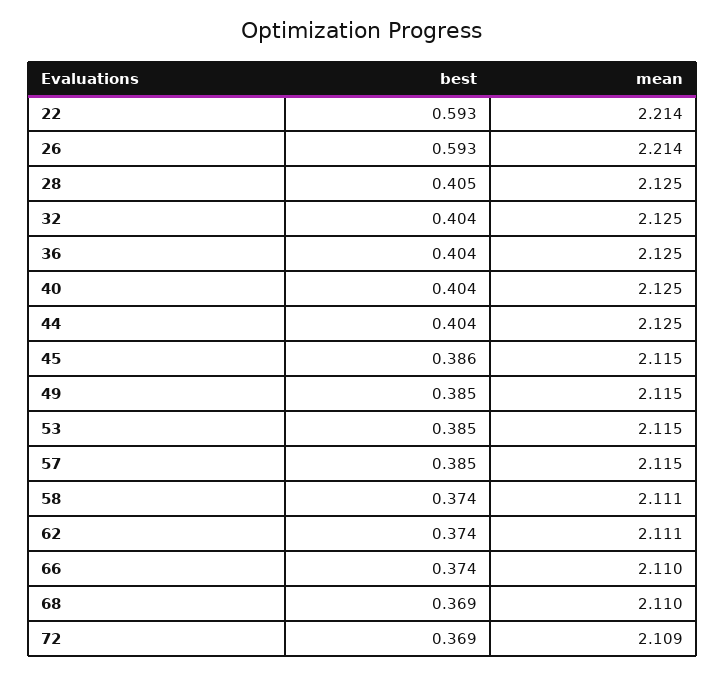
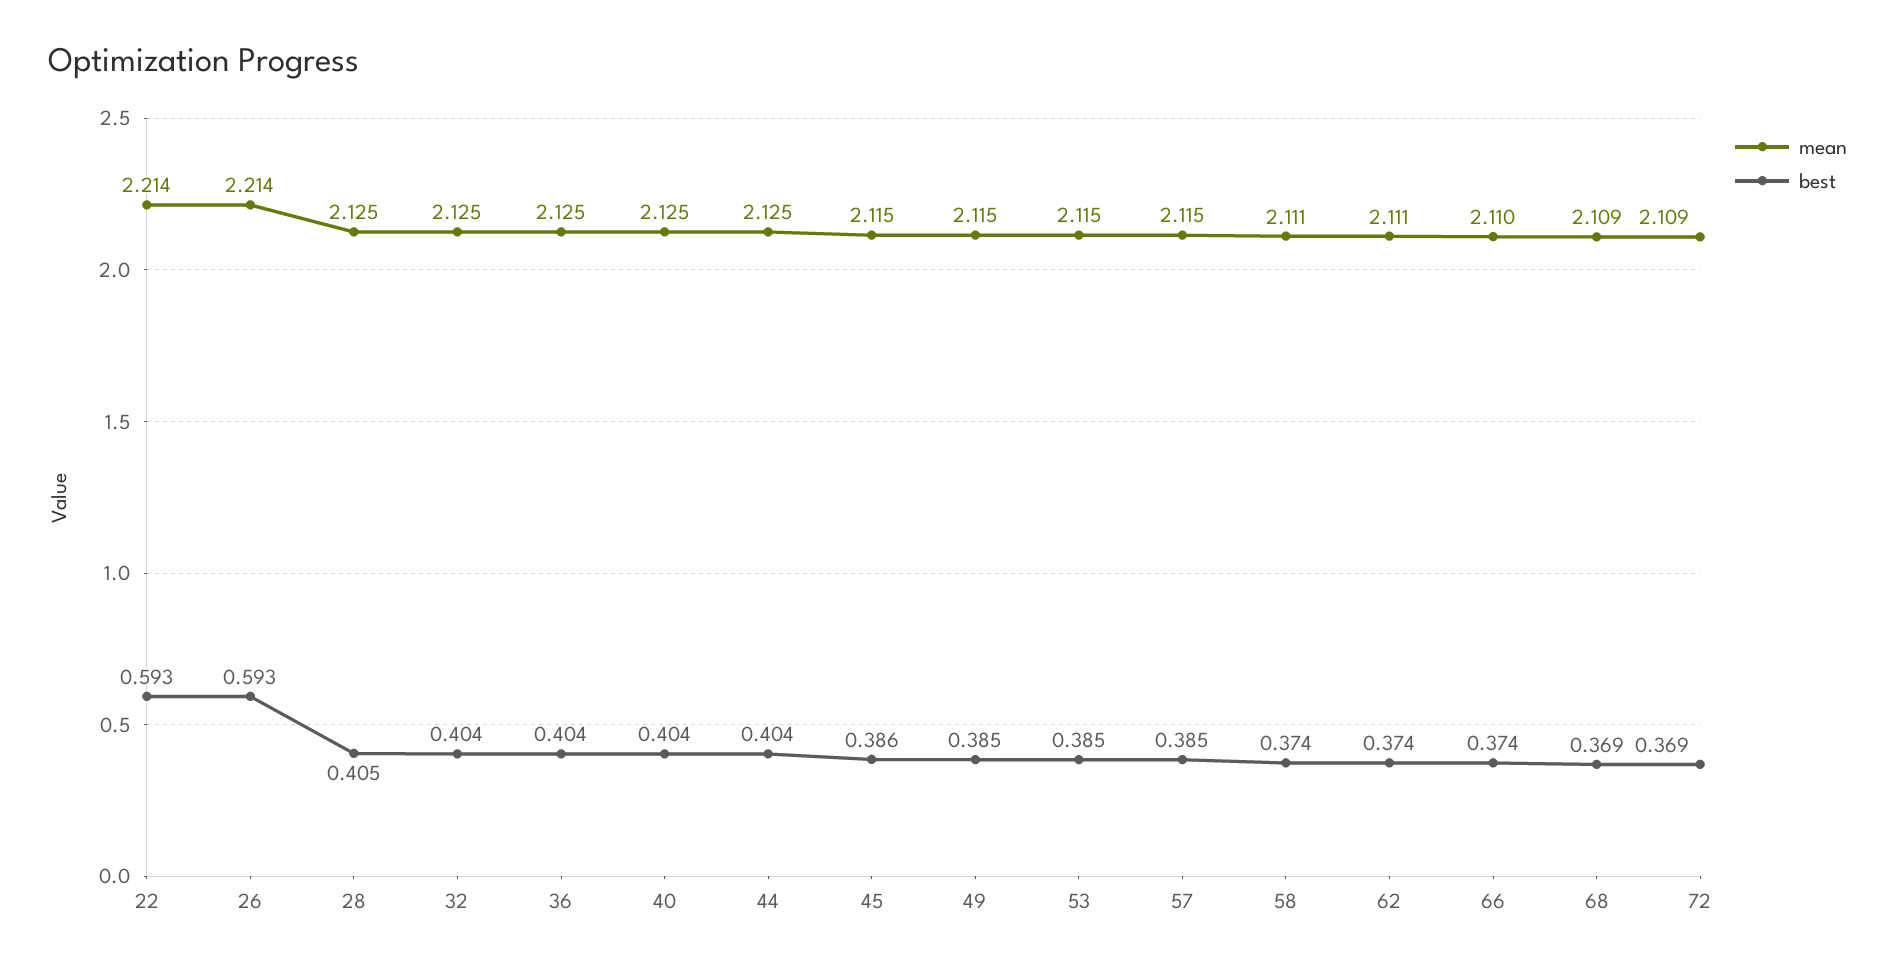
mean, 68: 2.11 -> 2.109

